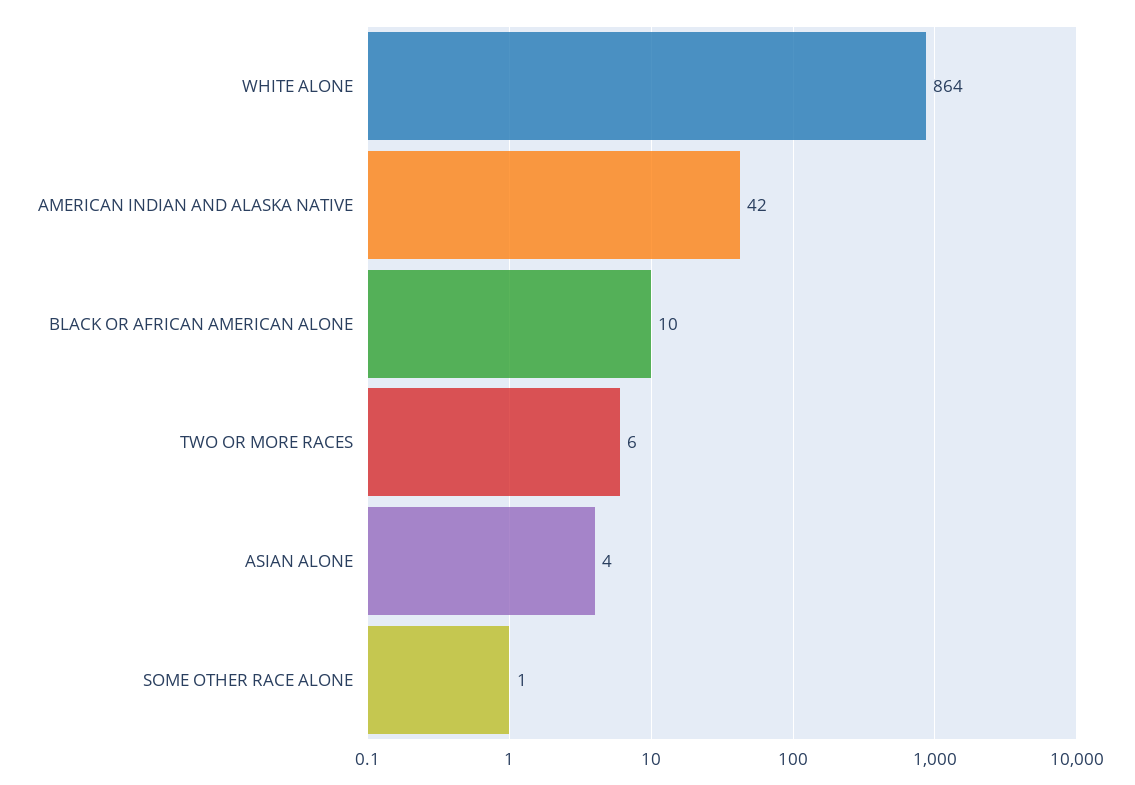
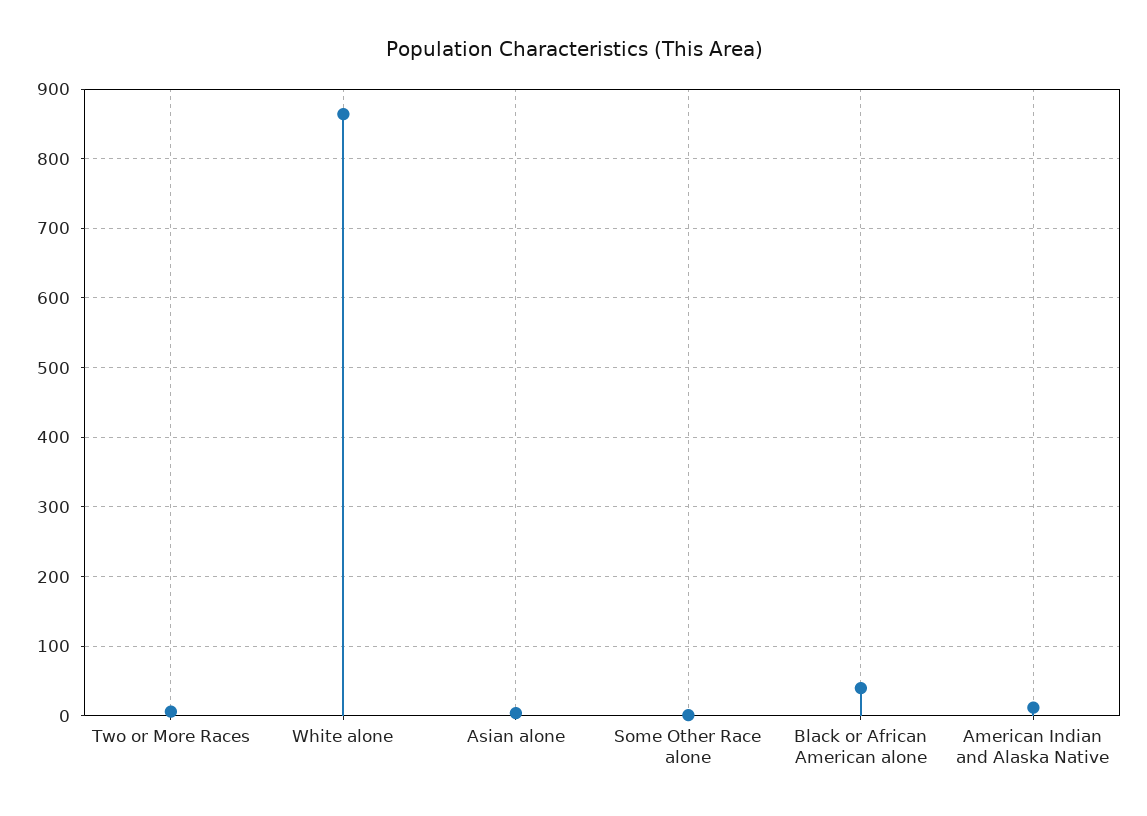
AMERICAN INDIAN AND ALASKA NATIVE: 42 -> 10
BLACK OR AFRICAN AMERICAN ALONE: 10 -> 40

